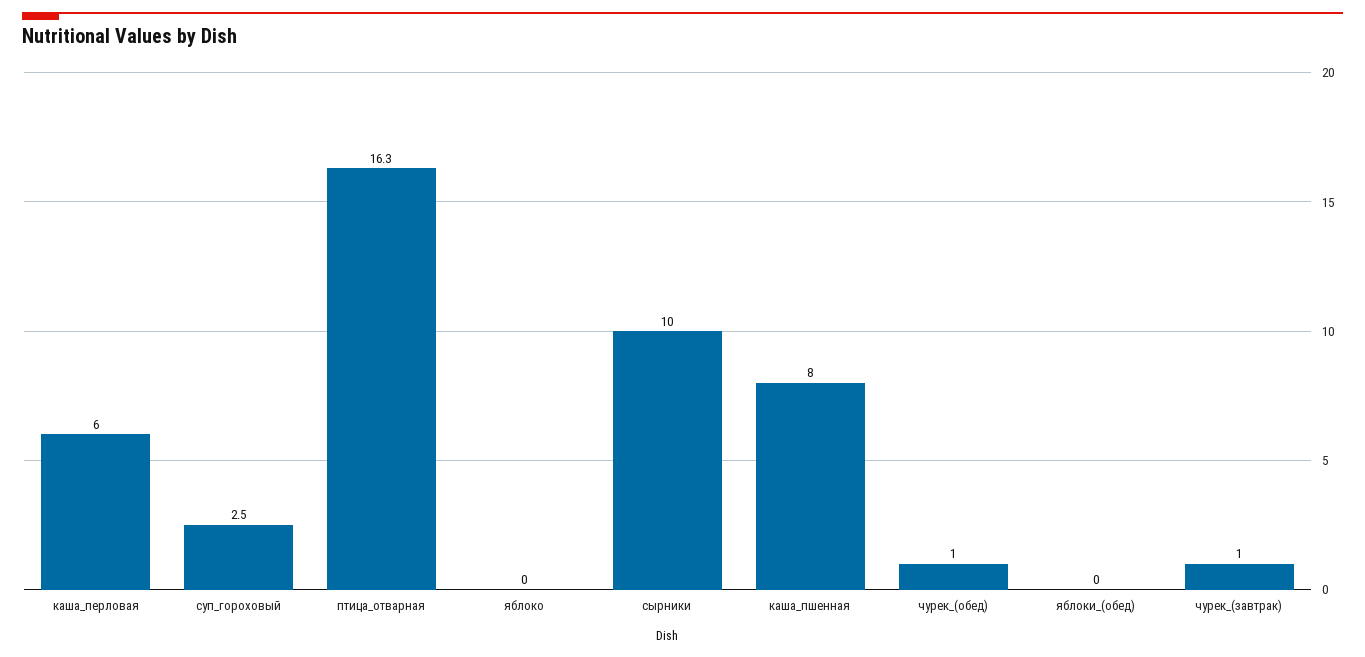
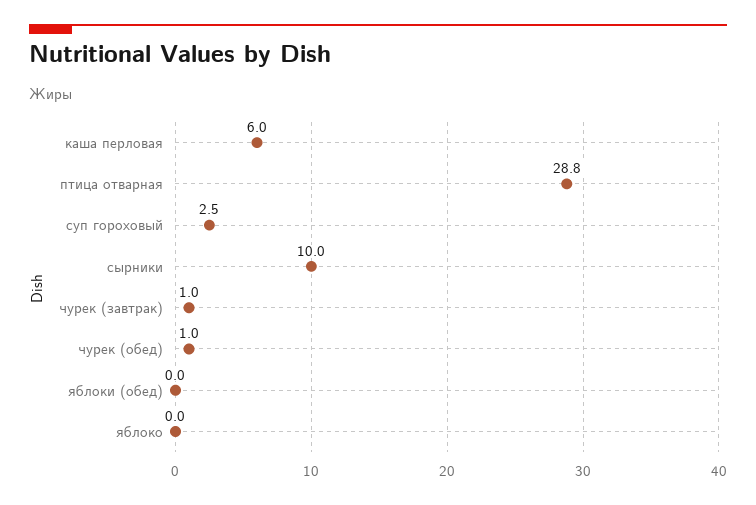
птица_отварная: 16.3 -> 28.8
каша_пшенная: 8 -> none

